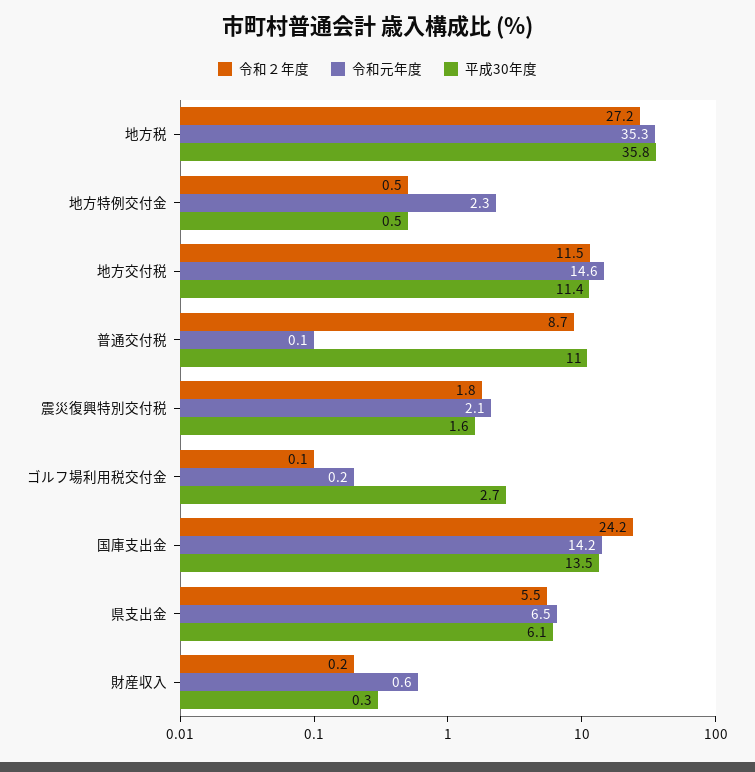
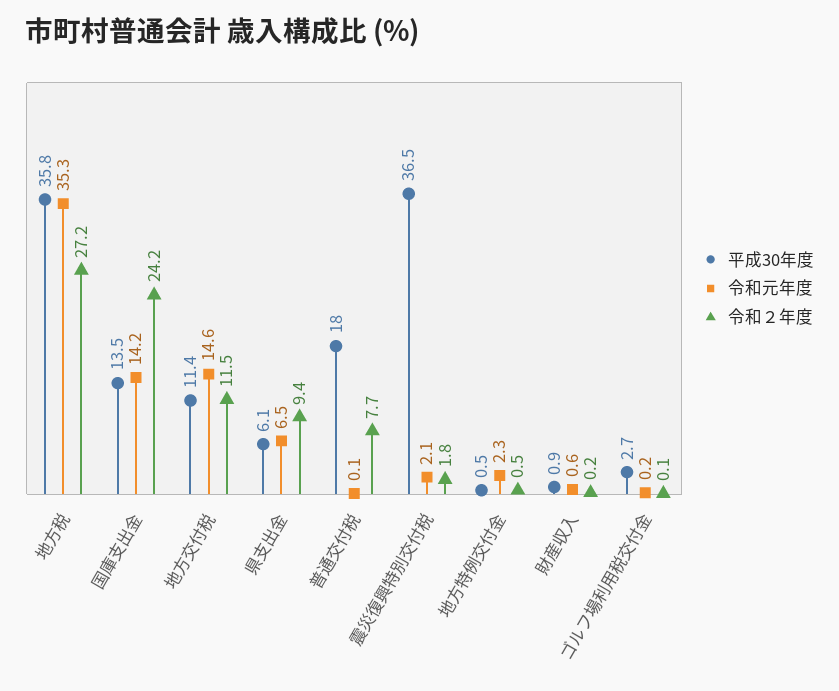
令和２年度, 普通交付税: 8.7 -> 7.7
平成30年度, 普通交付税: 11 -> 18
平成30年度, 震災復興特別交付税: 1.6 -> 36.5
令和２年度, 県支出金: 5.5 -> 9.4
平成30年度, 財産収入: 0.3 -> 0.9

